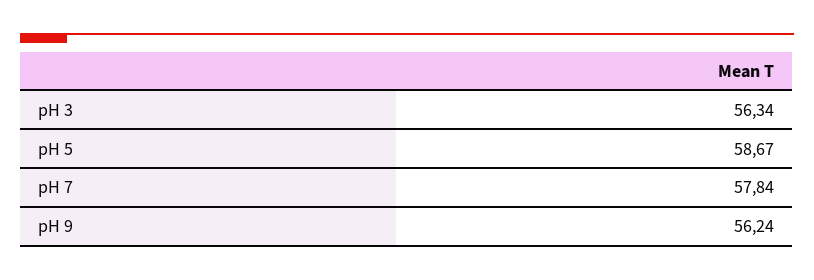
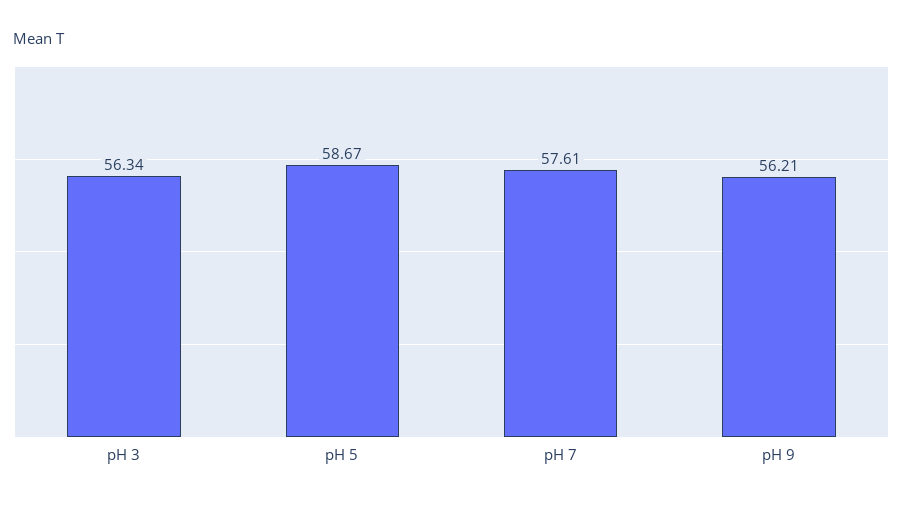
pH 7: 57.84 -> 57.61
pH 9: 56.24 -> 56.21

